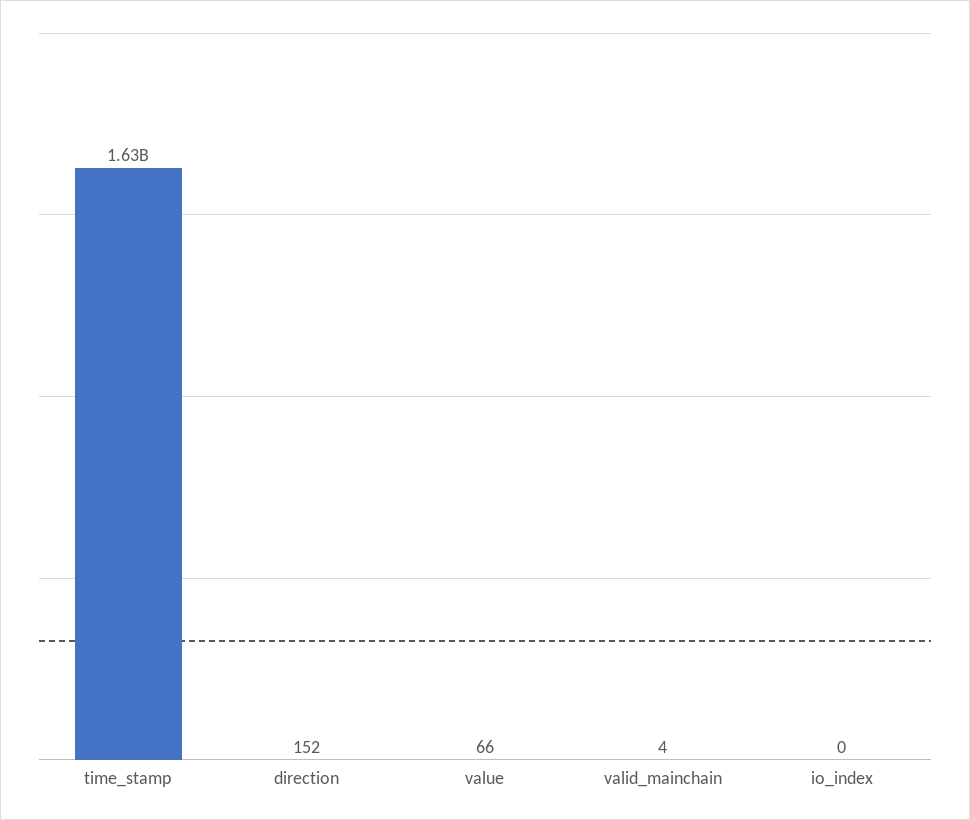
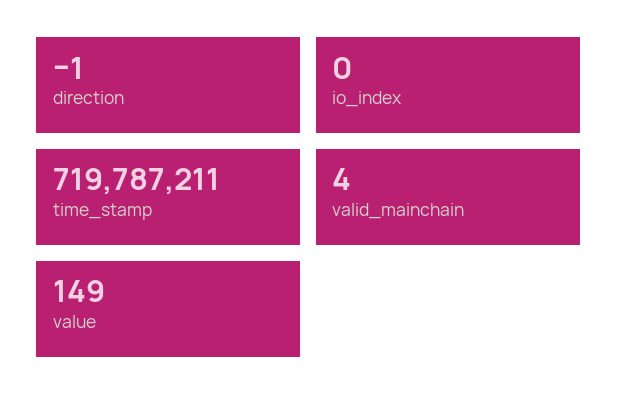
time_stamp: 1630000000 -> 719787211
direction: 152 -> -1
value: 66 -> 149

